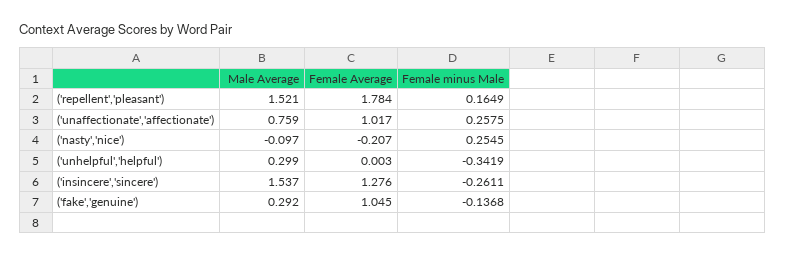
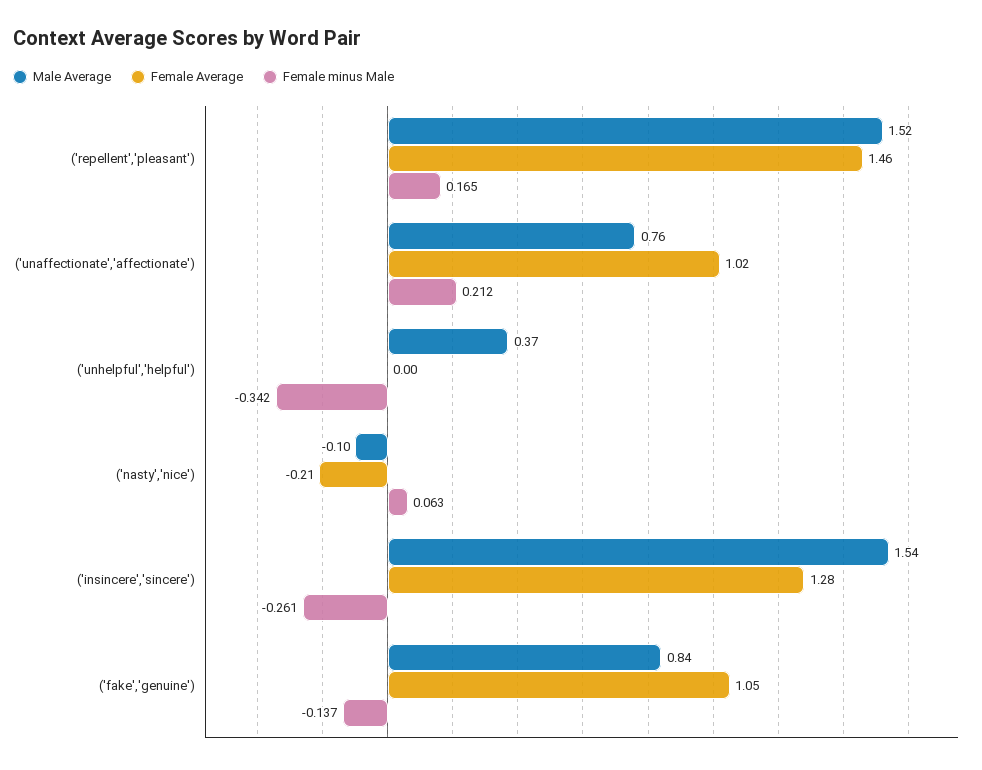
Female Average, ('repellent','pleasant'): 1.784 -> 1.46
Female minus Male, ('unaffectionate','affectionate'): 0.2575 -> 0.212
Female minus Male, ('nasty','nice'): 0.2545 -> 0.063
Male Average, ('unhelpful','helpful'): 0.299 -> 0.37
Male Average, ('fake','genuine'): 0.292 -> 0.84

